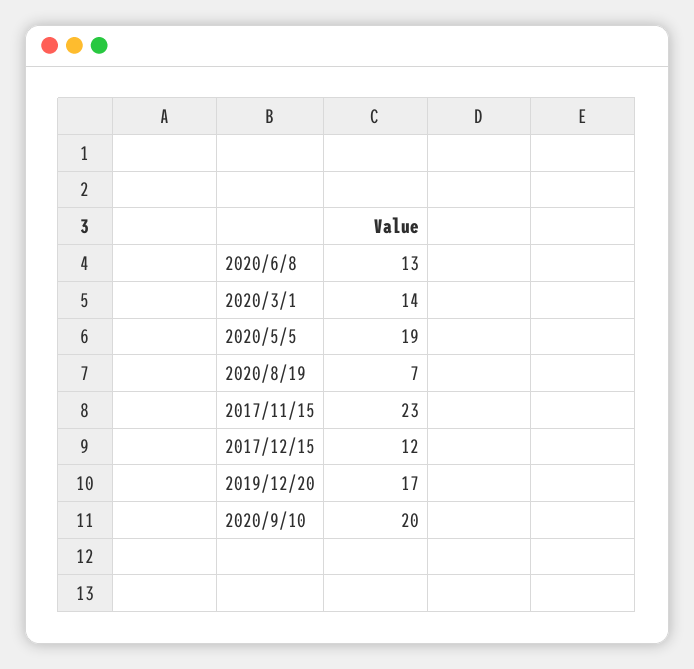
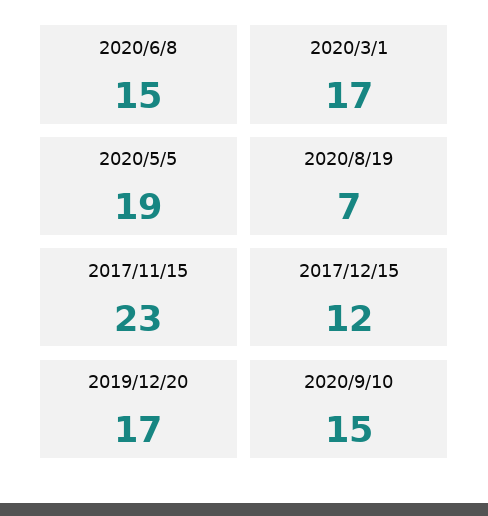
2020/6/8: 13 -> 15
2020/3/1: 14 -> 17
2020/9/10: 20 -> 15

